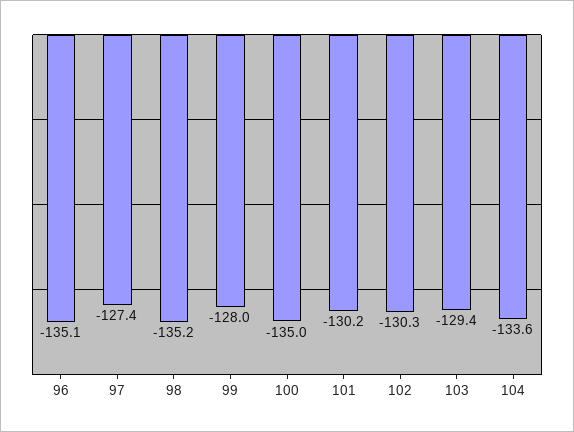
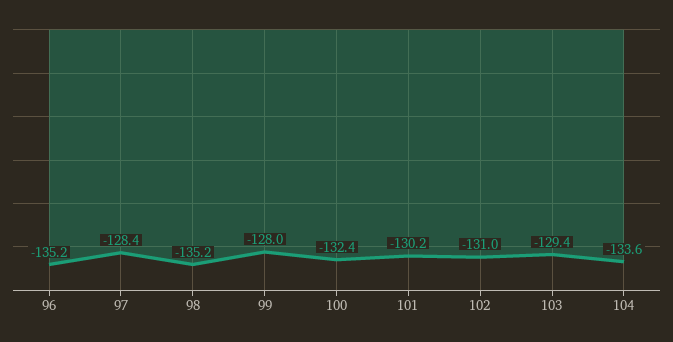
96: -135.1 -> -135.2
97: -127.4 -> -128.4
100: -135 -> -132.4
102: -130.3 -> -131

